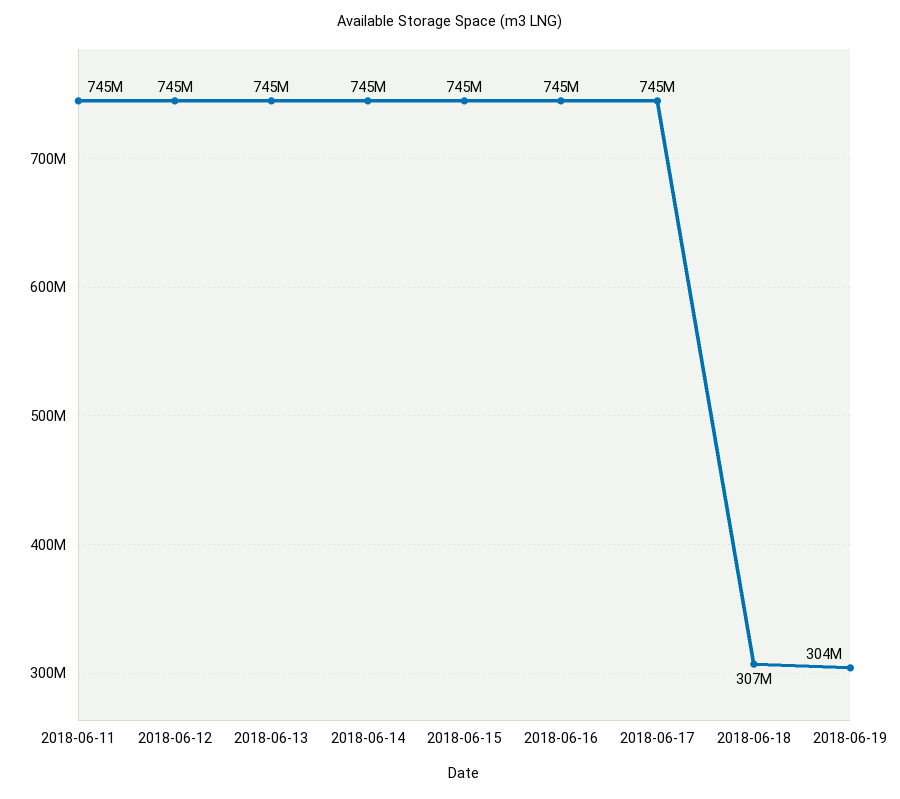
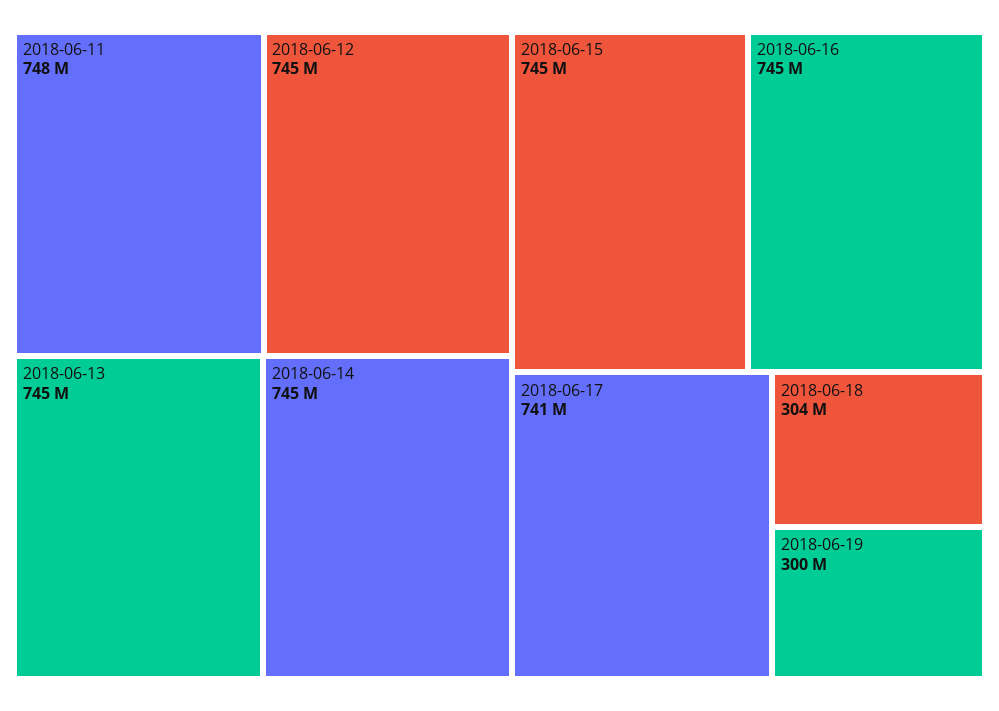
2018-06-11: 745000000 -> 748000000
2018-06-17: 745000000 -> 741000000
2018-06-18: 307000000 -> 304000000
2018-06-19: 304000000 -> 300000000

